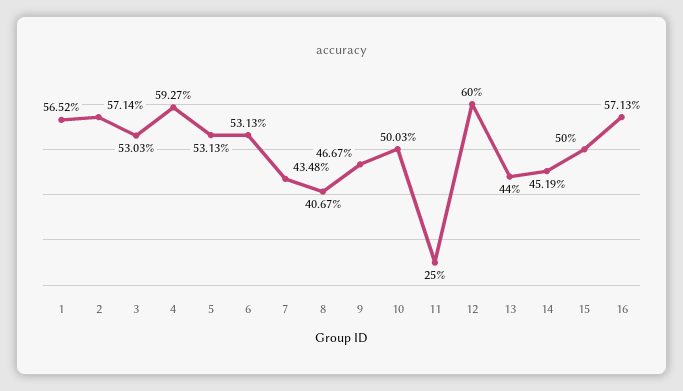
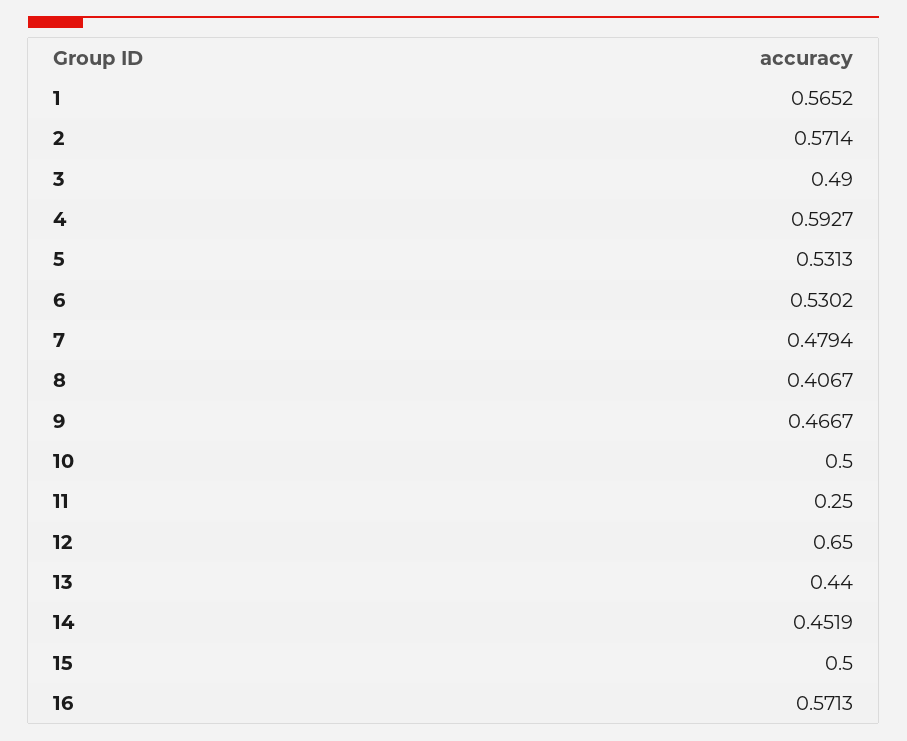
3: 0.5303 -> 0.49
6: 0.5313 -> 0.5302
7: 0.4348 -> 0.4794
10: 0.5003 -> 0.5
12: 0.6 -> 0.65

